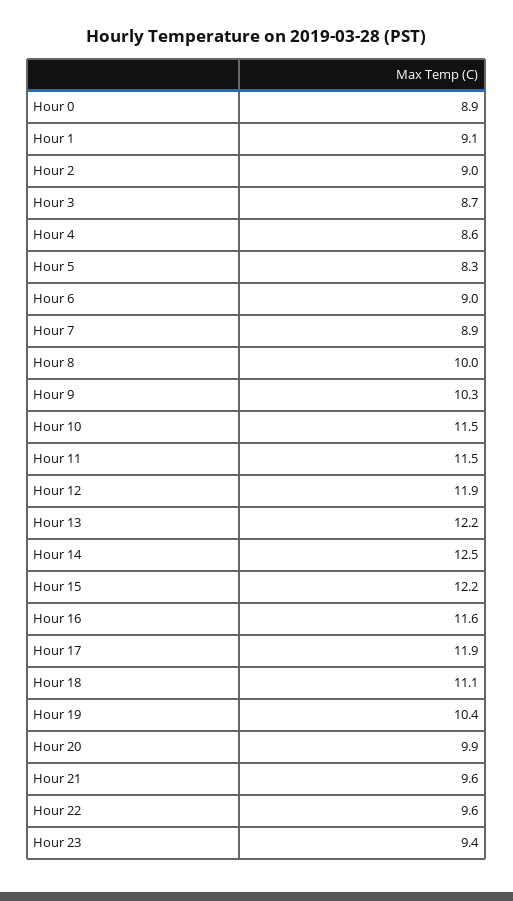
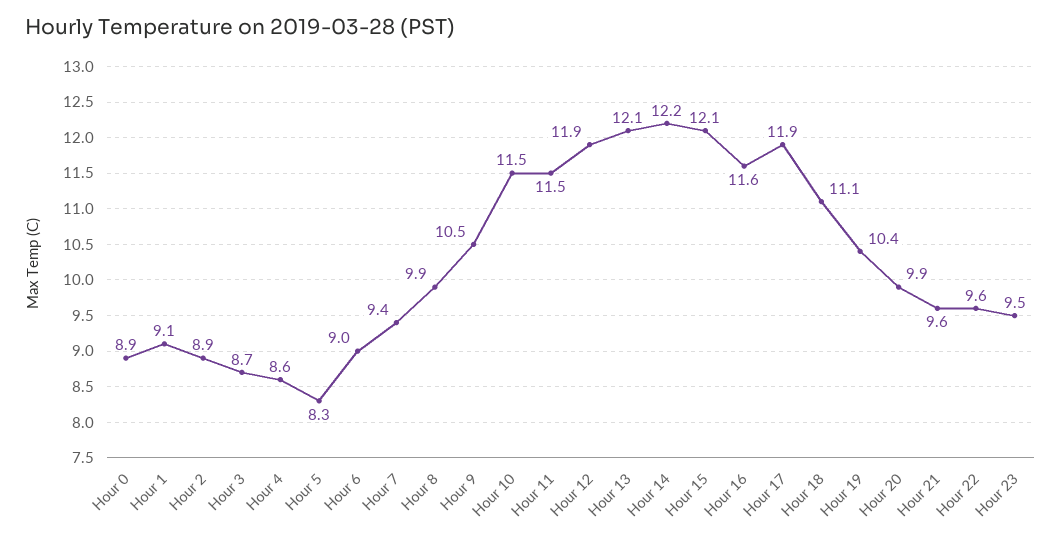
Hour 2: 9 -> 8.9
Hour 7: 8.9 -> 9.4
Hour 8: 10 -> 9.9
Hour 9: 10.3 -> 10.5
Hour 13: 12.2 -> 12.1
Hour 14: 12.5 -> 12.2
Hour 15: 12.2 -> 12.1
Hour 23: 9.4 -> 9.5

